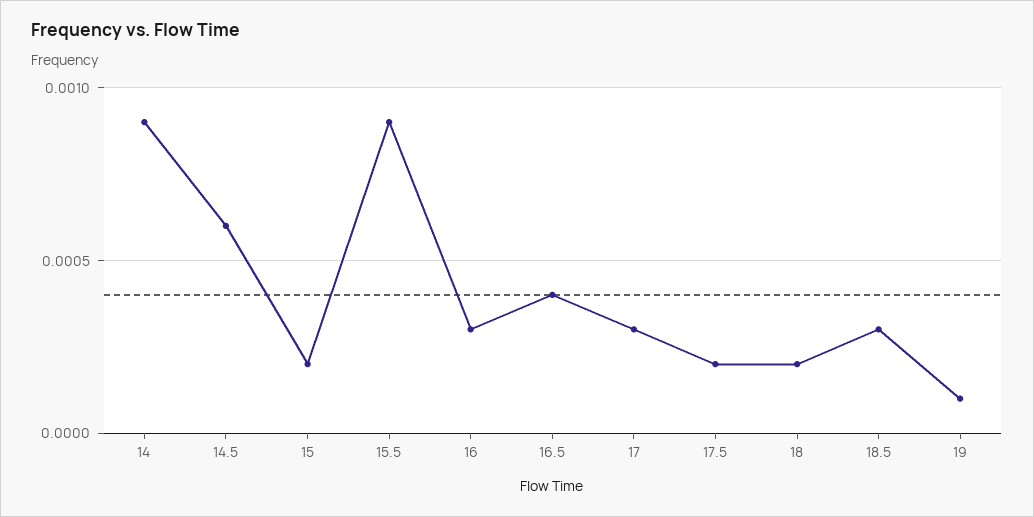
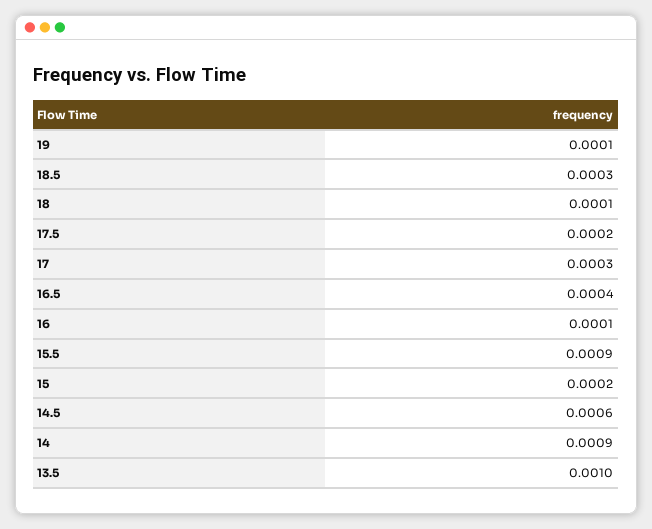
16: 0.0003 -> 0.0001
18: 0.0002 -> 0.0001
13.5: none -> 0.001

